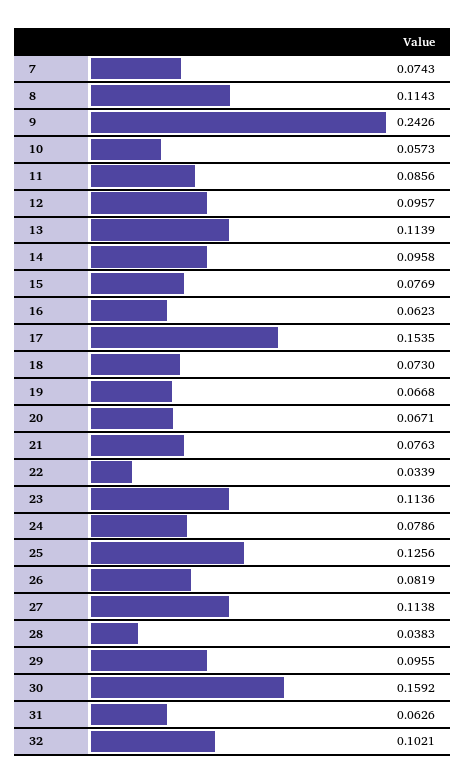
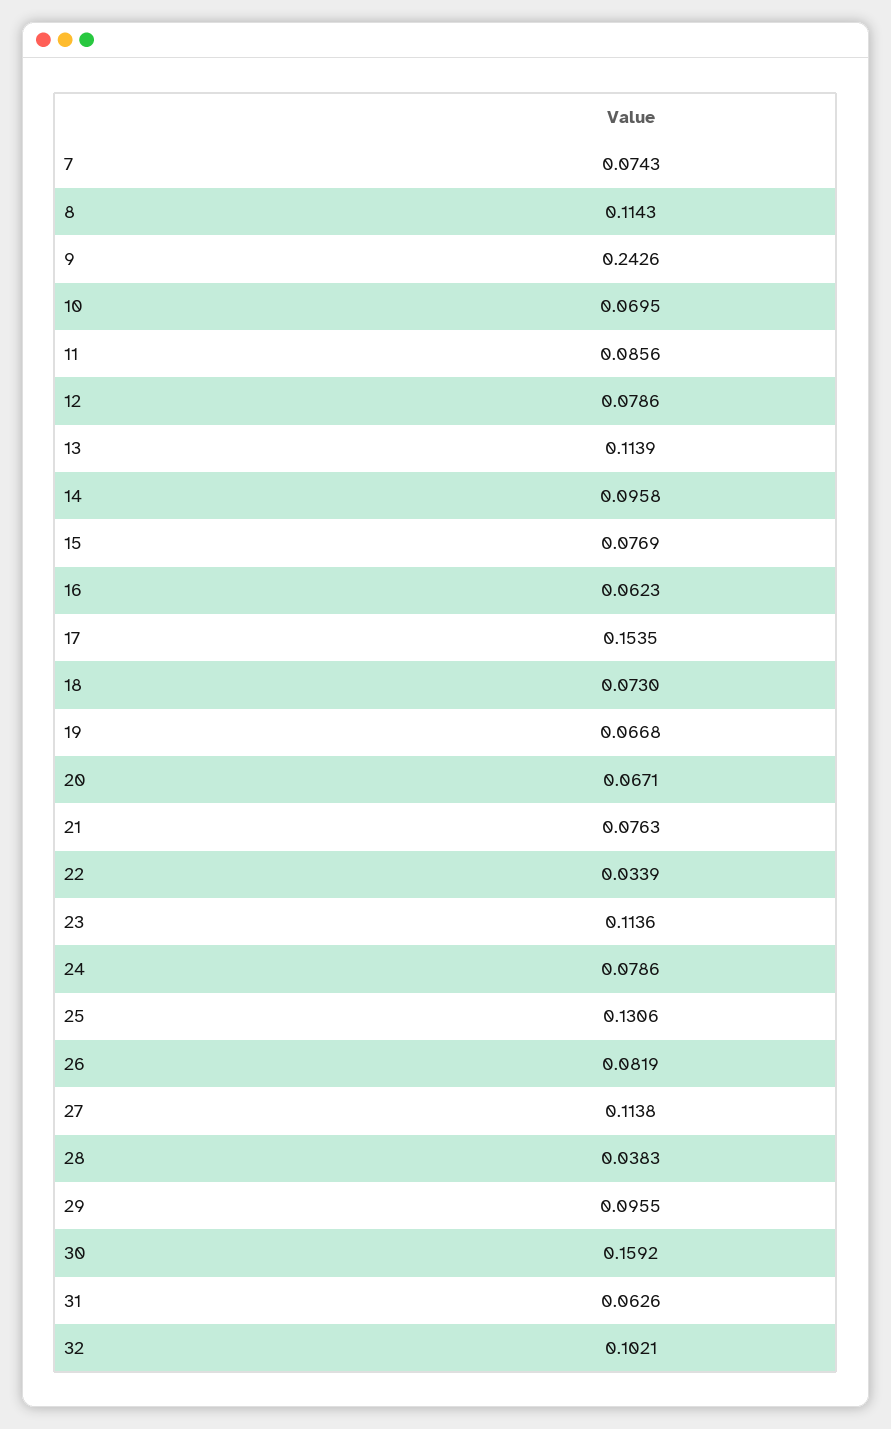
10: 0.0573 -> 0.0695
12: 0.0957 -> 0.0786
25: 0.1256 -> 0.1306

